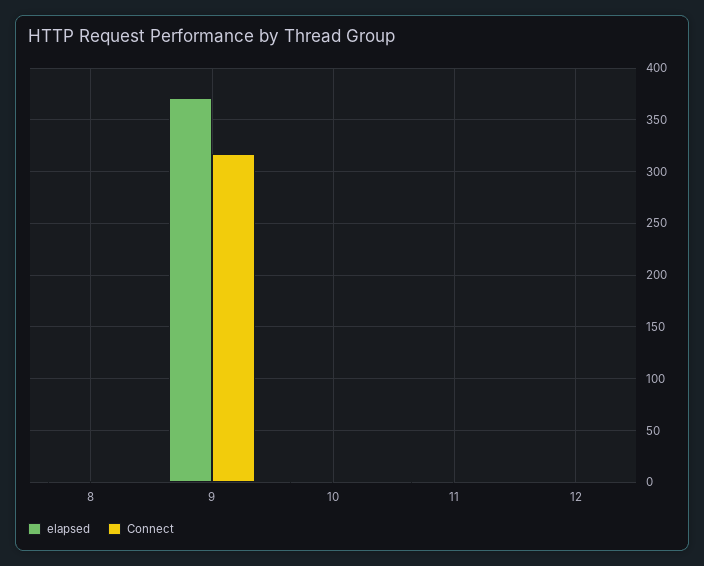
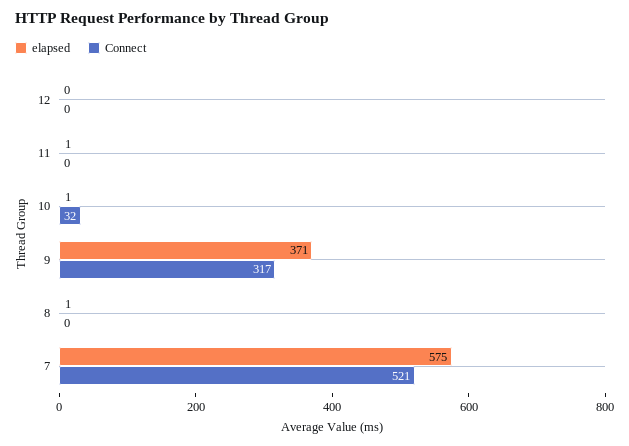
Connect, 10: 0 -> 32
elapsed, 7: none -> 575
Connect, 7: none -> 521

